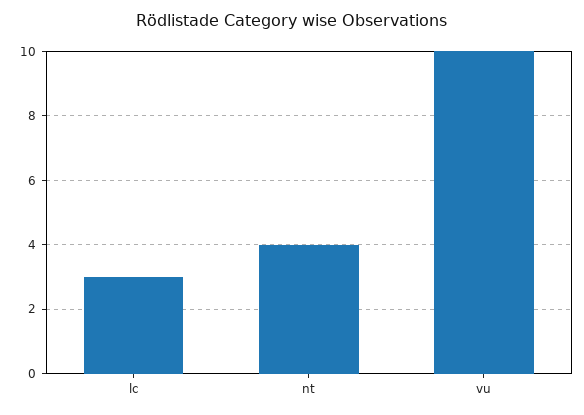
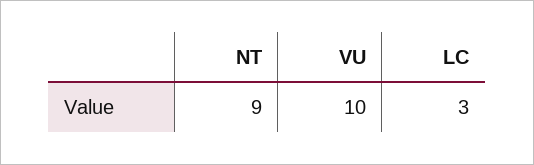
nt: 4 -> 9

